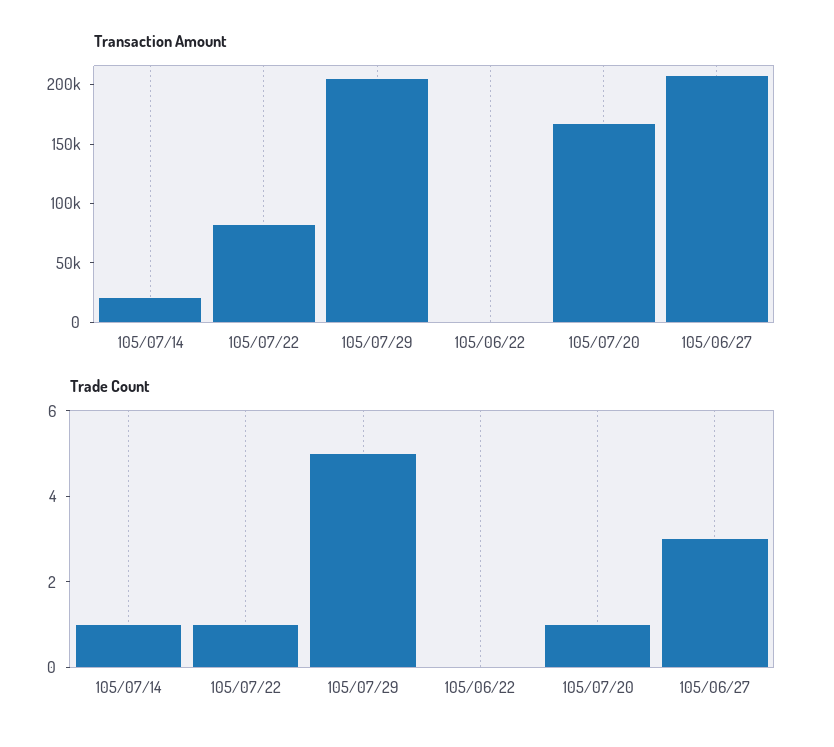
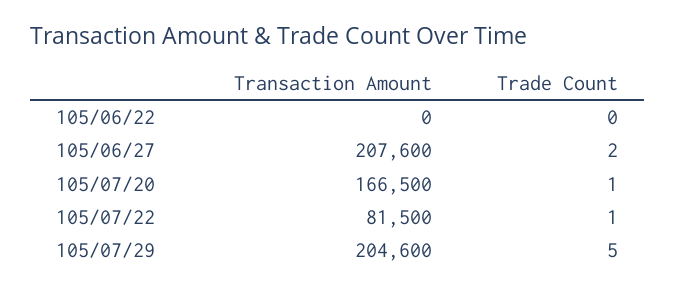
Transaction Amount, 105/07/14: 20000 -> none
Trade Count, 105/07/14: 1 -> none
Trade Count, 105/06/27: 3 -> 2

